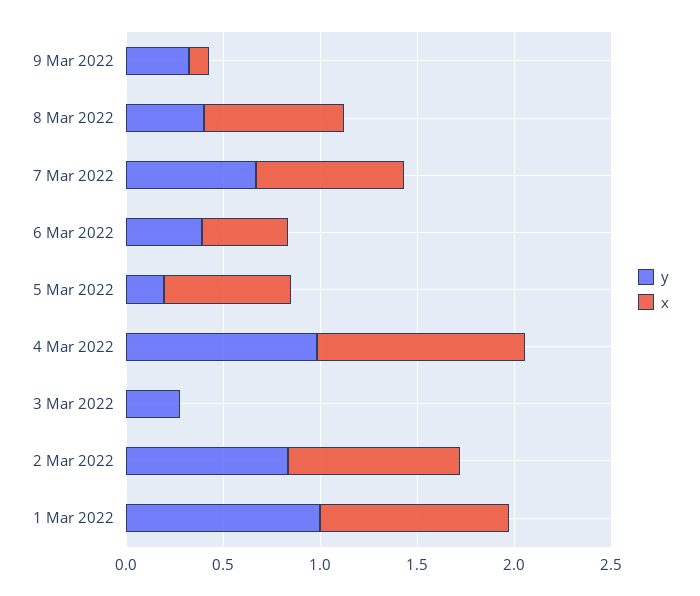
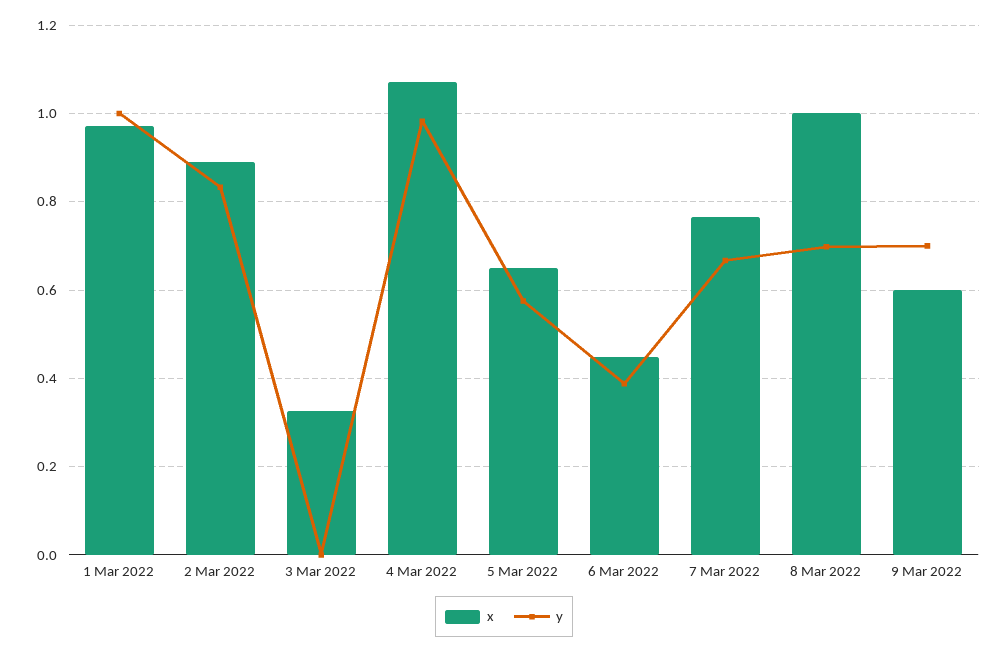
y, 9 Mar 2022: 0.3 -> 0.7
x, 9 Mar 2022: 0.1 -> 0.6
y, 8 Mar 2022: 0.4 -> 0.7
x, 8 Mar 2022: 0.7 -> 1
y, 5 Mar 2022: 0.2 -> 0.58
y, 3 Mar 2022: 0.3 -> 0
x, 3 Mar 2022: 0 -> 0.32

